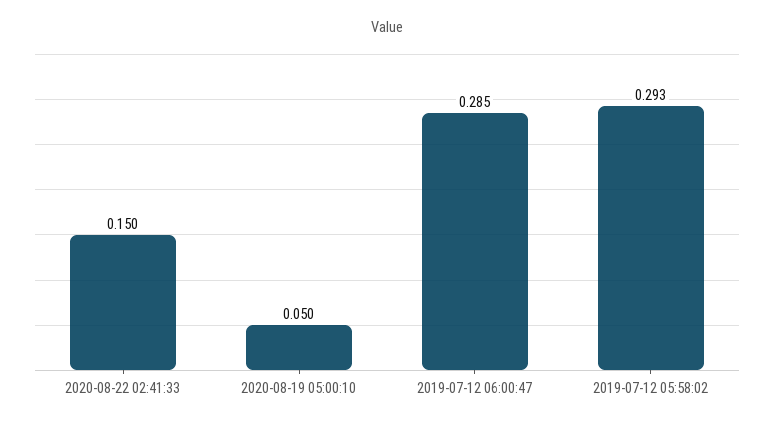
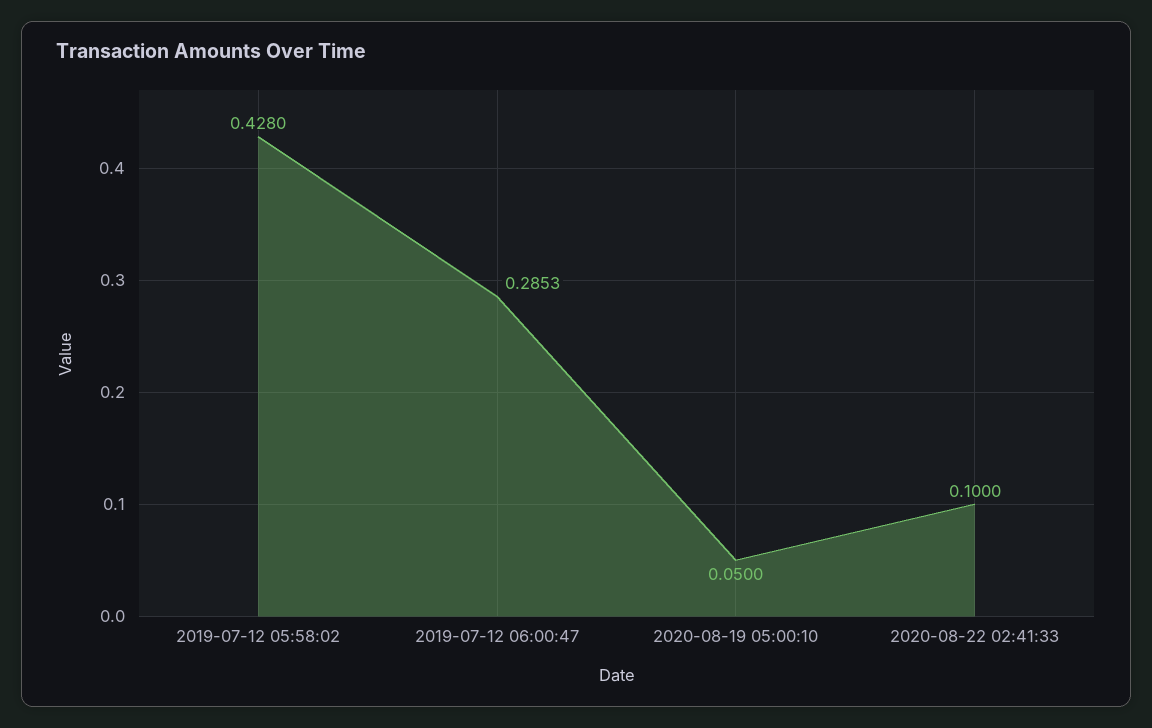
2020-08-22 02:41:33: 0.15 -> 0.1
2019-07-12 05:58:02: 0.293 -> 0.428

